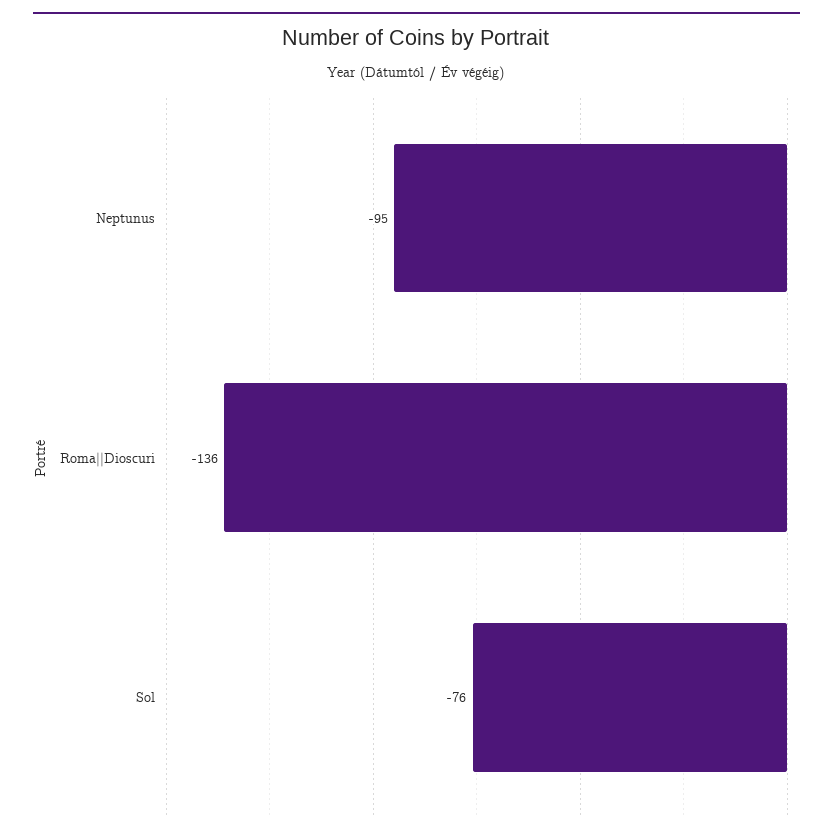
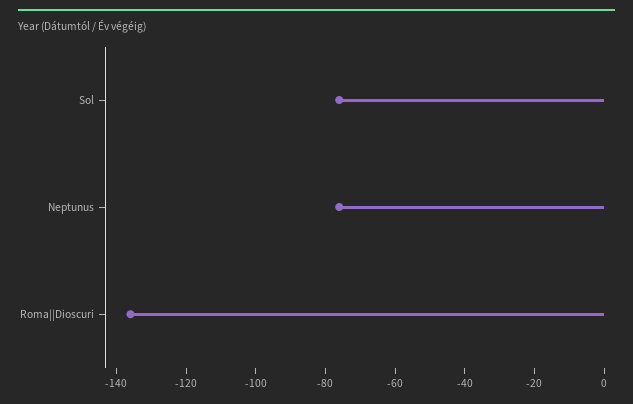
Neptunus: -95 -> -75

